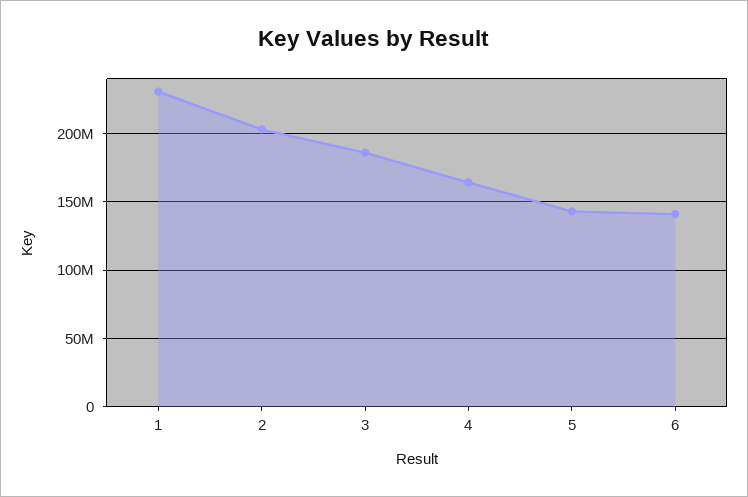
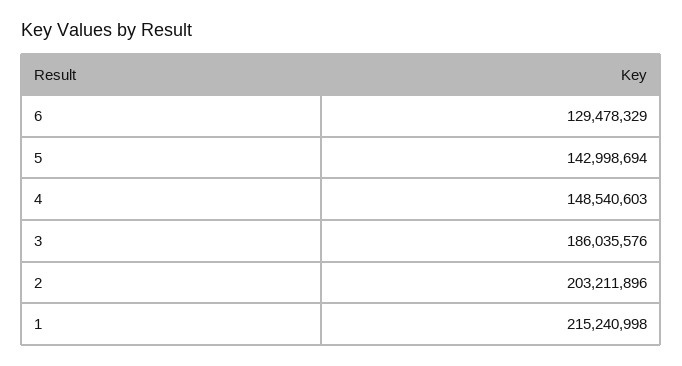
1: 230000000 -> 215240998
4: 165000000 -> 148540603
6: 140000000 -> 129478329

